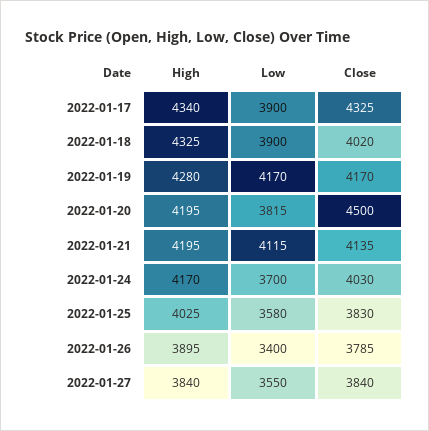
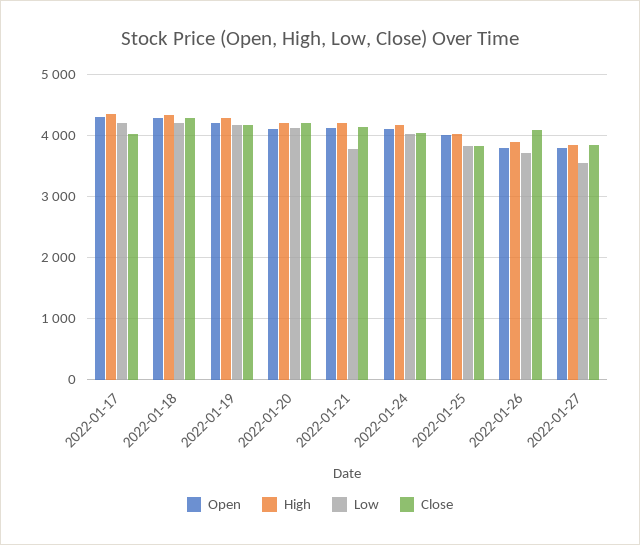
Low, 2022-01-17: 3900 -> 4200
Close, 2022-01-17: 4325 -> 4000
Low, 2022-01-18: 3900 -> 4200
Close, 2022-01-18: 4020 -> 4300
Low, 2022-01-20: 3815 -> 4100
Close, 2022-01-20: 4500 -> 4200
Low, 2022-01-21: 4115 -> 3800
Low, 2022-01-24: 3700 -> 4000
Low, 2022-01-25: 3580 -> 3800
Low, 2022-01-26: 3400 -> 3700
Close, 2022-01-26: 3785 -> 4100
Open, 2022-01-17: none -> 4300
Open, 2022-01-18: none -> 4300
Open, 2022-01-19: none -> 4200
Open, 2022-01-20: none -> 4100
Open, 2022-01-21: none -> 4100
Open, 2022-01-24: none -> 4100
Open, 2022-01-25: none -> 4000
Open, 2022-01-26: none -> 3800
Open, 2022-01-27: none -> 3800

